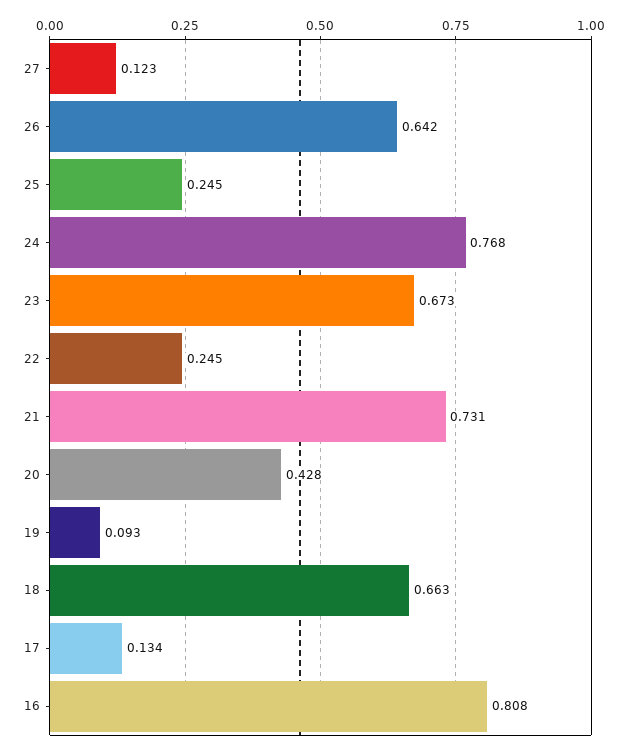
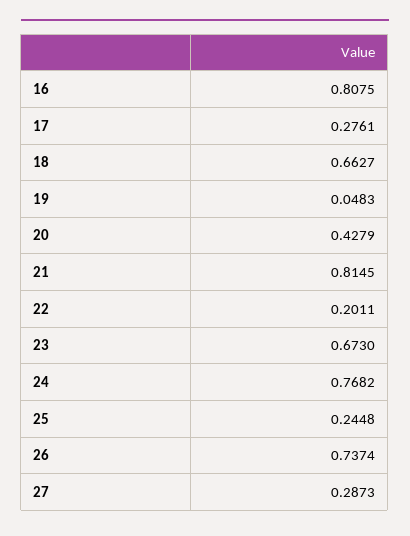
27: 0.123 -> 0.2873
26: 0.642 -> 0.7374
22: 0.245 -> 0.2011
21: 0.731 -> 0.8145
19: 0.093 -> 0.0483
17: 0.134 -> 0.2761

